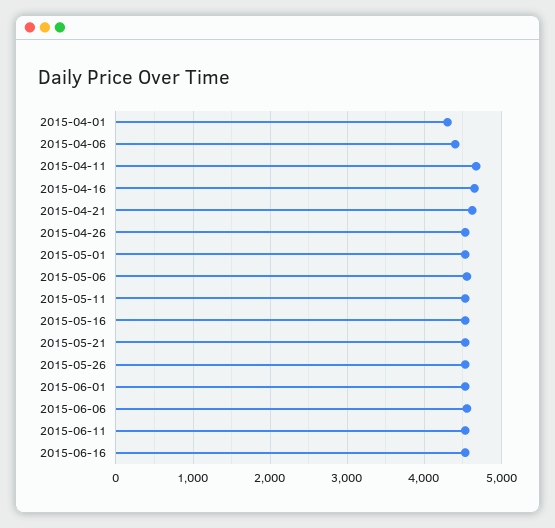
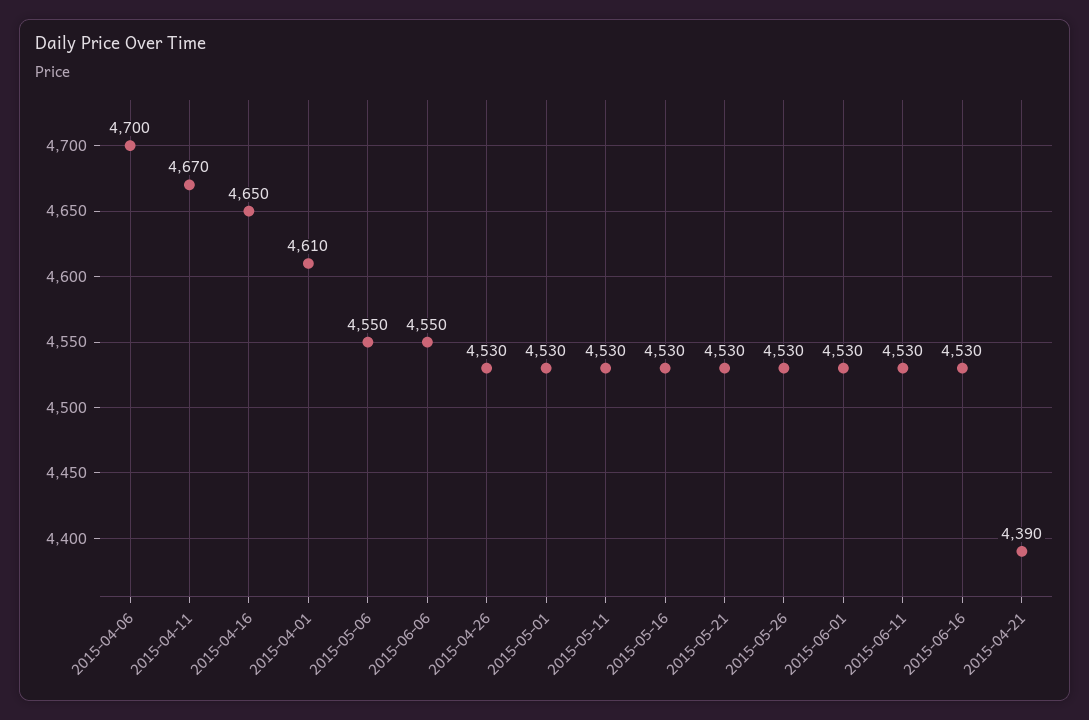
2015-04-01: 4300 -> 4610
2015-04-06: 4400 -> 4700
2015-04-21: 4600 -> 4390

